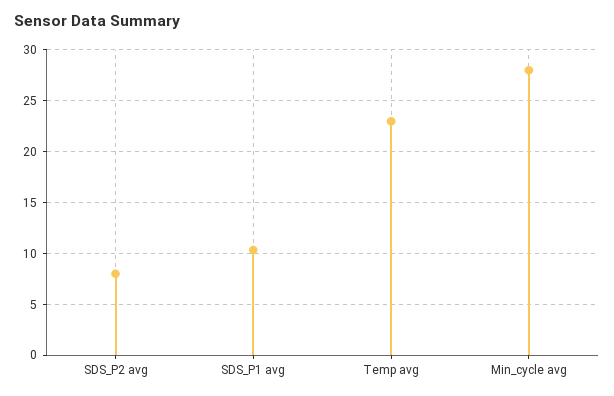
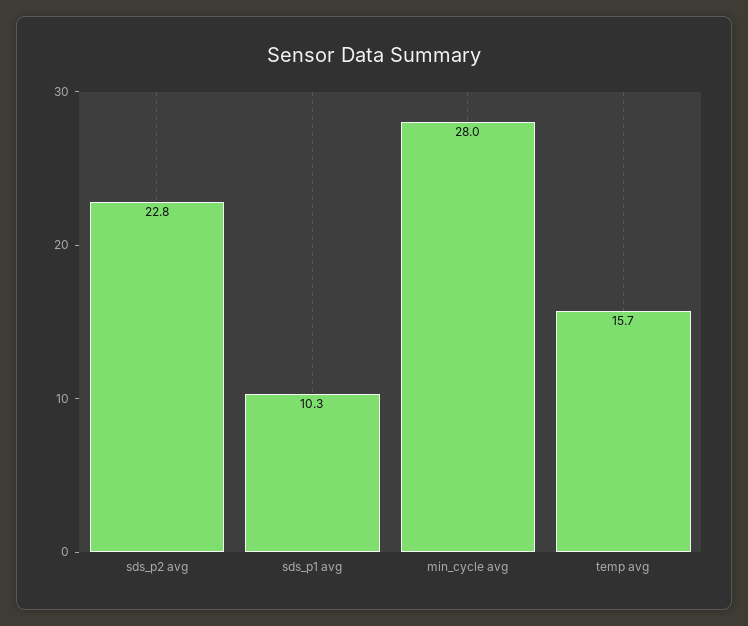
SDS_P2 avg: 8 -> 22.8
Temp avg: 23 -> 15.7

